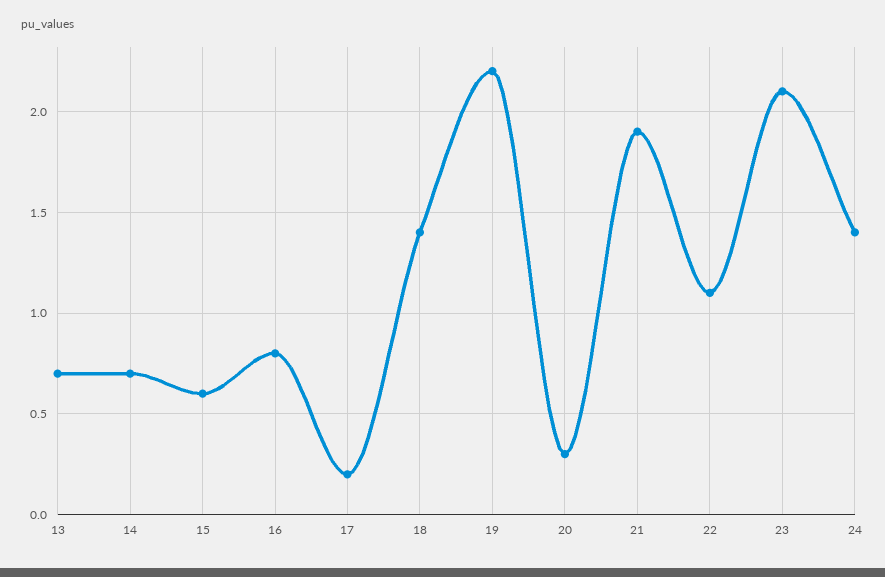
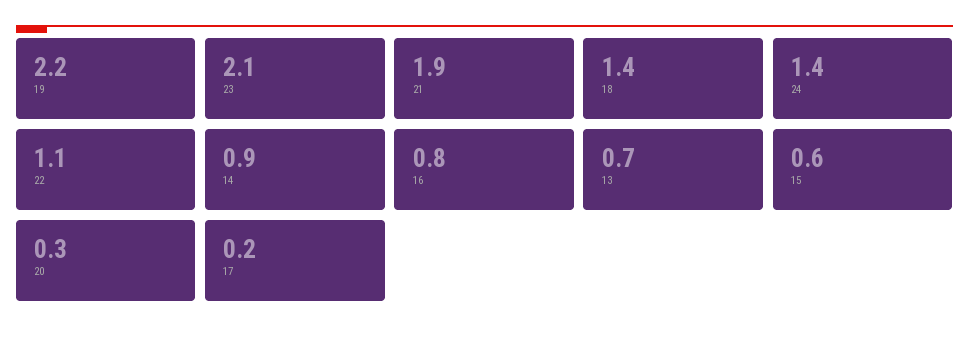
14: 0.7 -> 0.9

